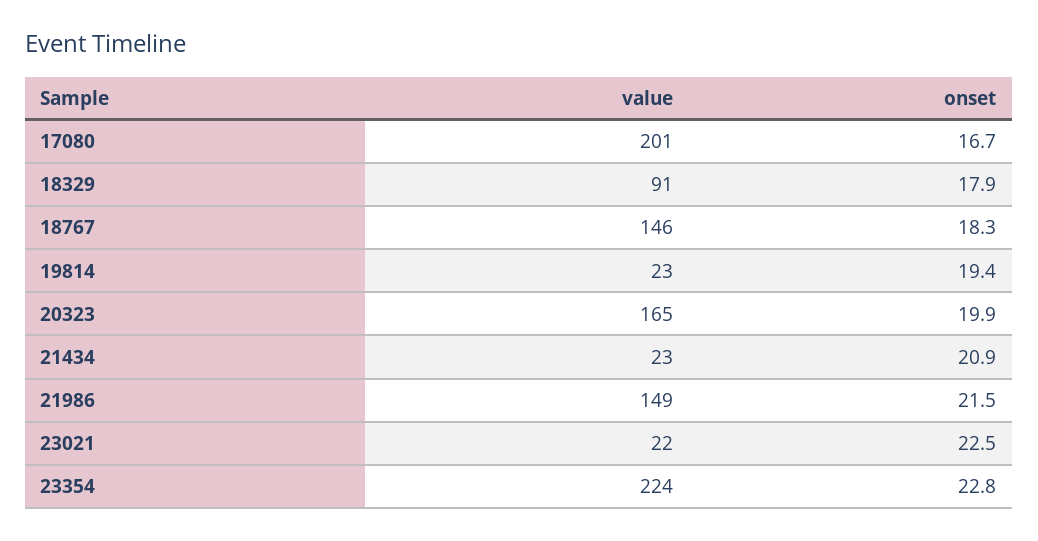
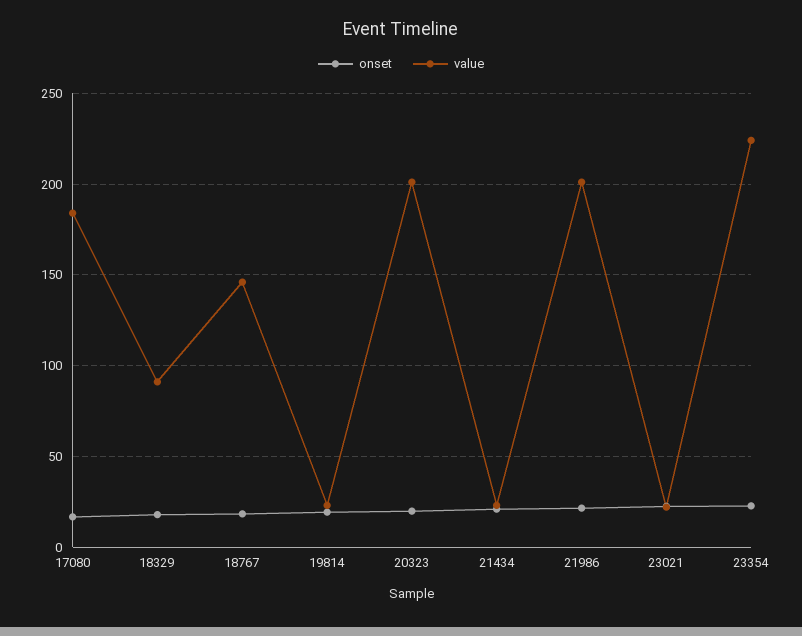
value, 17080: 201 -> 185
value, 20323: 165 -> 200
value, 21986: 149 -> 200

